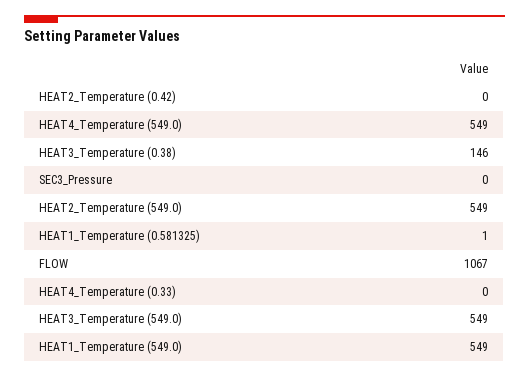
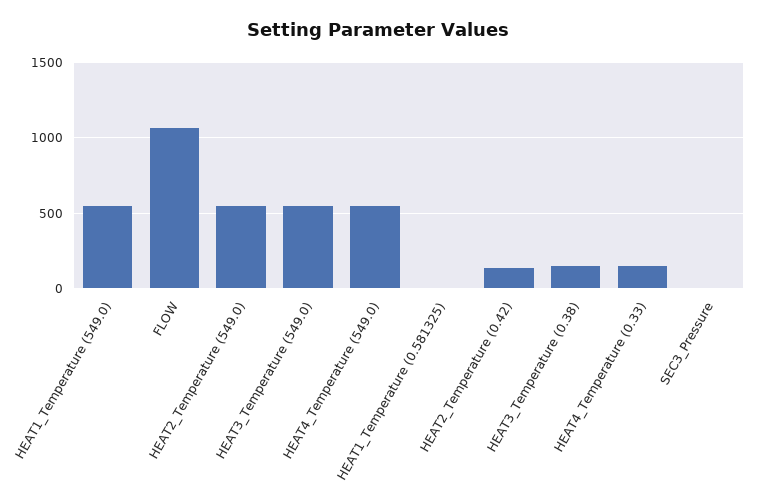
HEAT2_Temperature (0.42): 0 -> 150
HEAT4_Temperature (0.33): 0 -> 150

